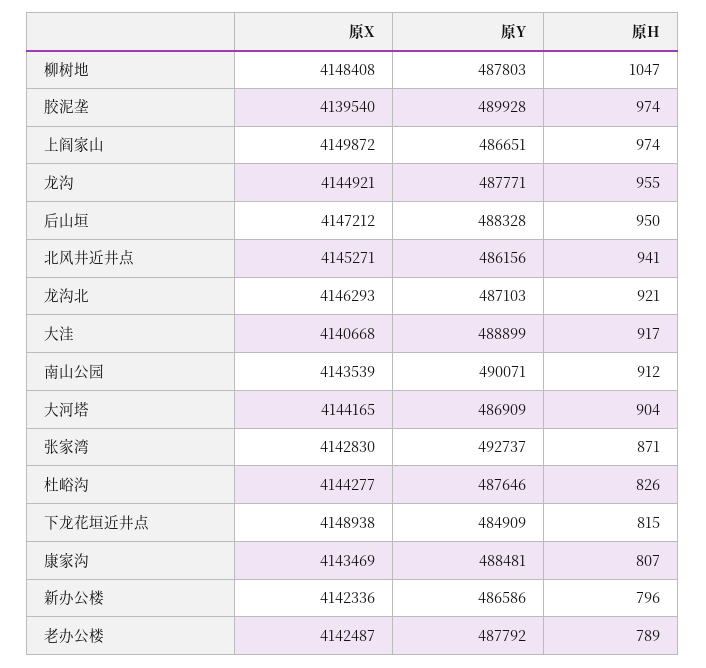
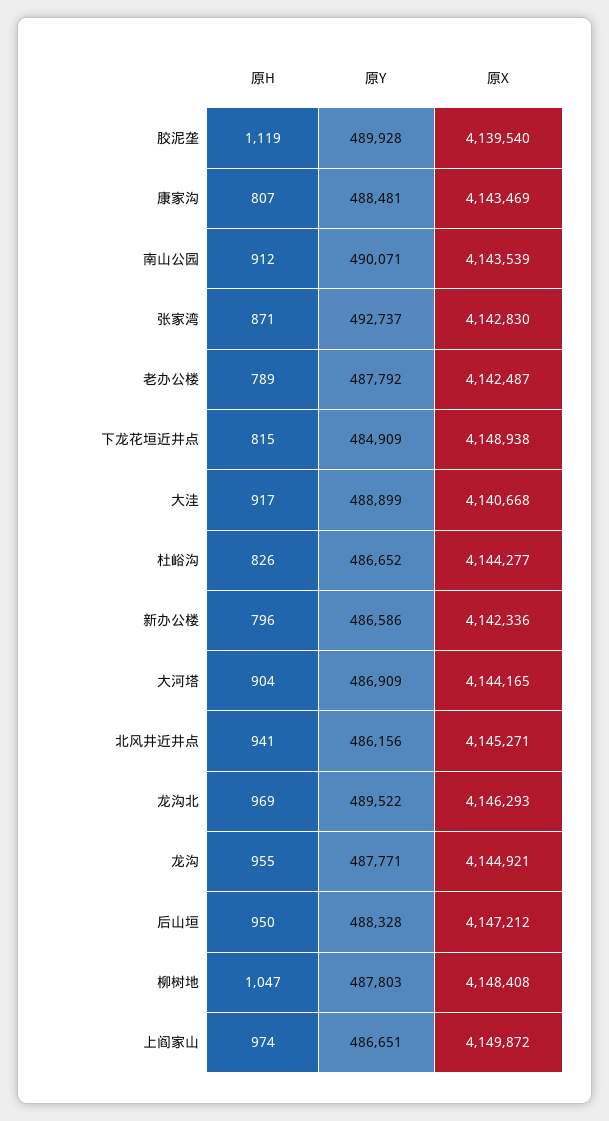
原H, 胶泥垄: 974 -> 1119
原Y, 龙沟北: 487103 -> 489522
原H, 龙沟北: 921 -> 969
原Y, 杜峪沟: 487646 -> 486652

